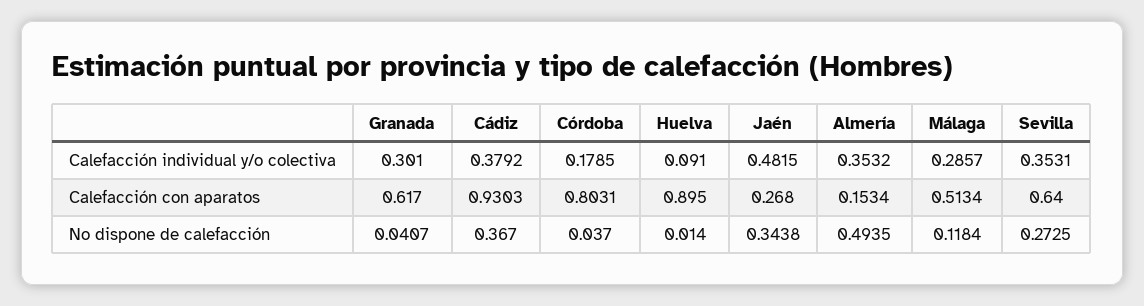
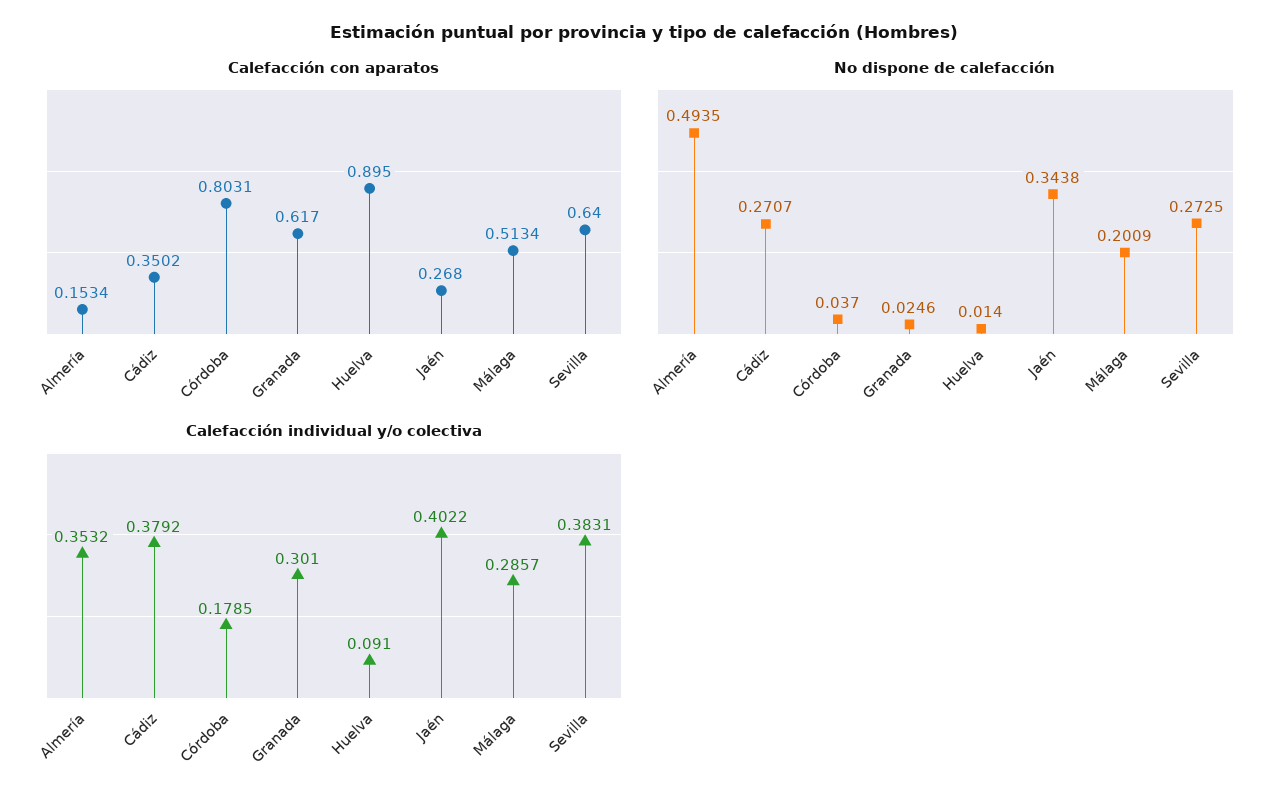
Calefacción individual y/o colectiva, Jaén: 0.4815 -> 0.4022
Calefacción individual y/o colectiva, Sevilla: 0.3531 -> 0.3831
Calefacción con aparatos, Cádiz: 0.9303 -> 0.3502
No dispone de calefacción, Granada: 0.0407 -> 0.0246
No dispone de calefacción, Cádiz: 0.367 -> 0.2707
No dispone de calefacción, Málaga: 0.1184 -> 0.2009

